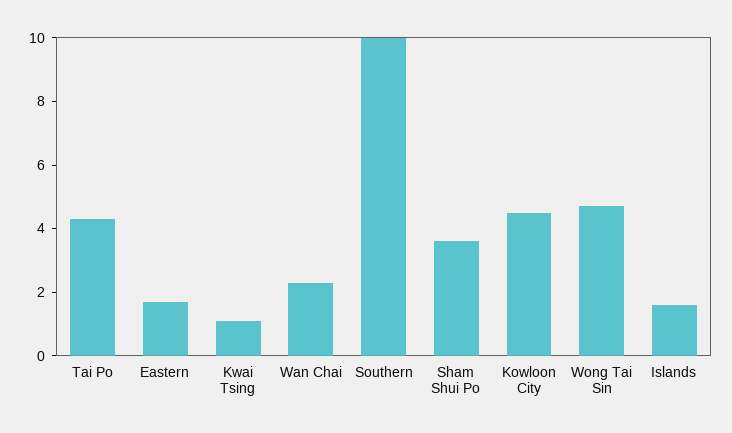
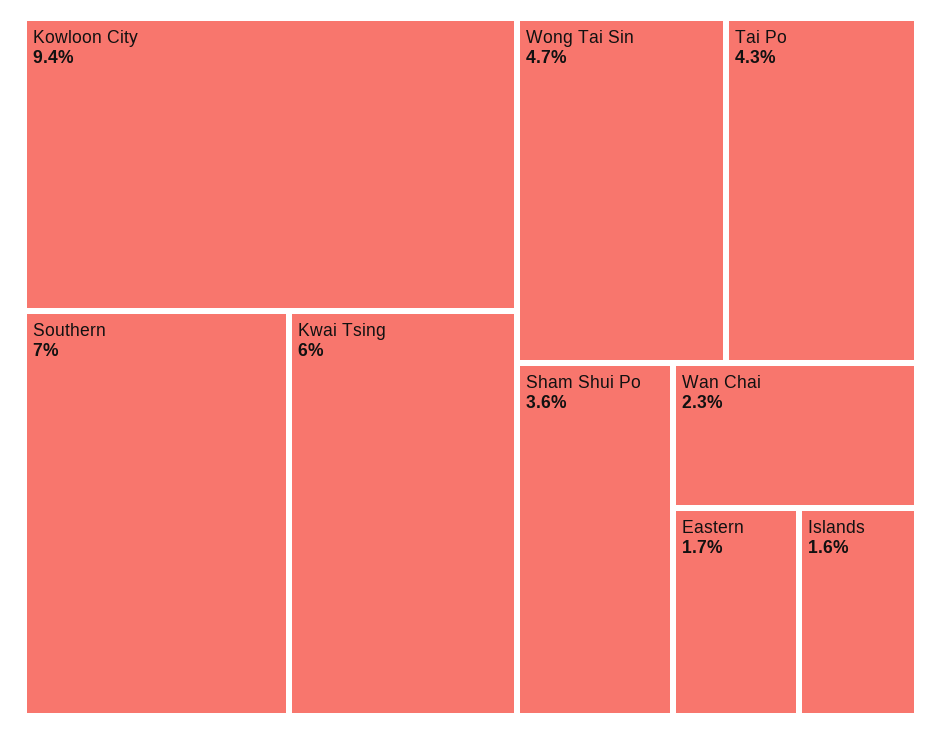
Kwai Tsing: 1 -> 6
Southern: 10 -> 7
Kowloon City: 4.5 -> 9.4

